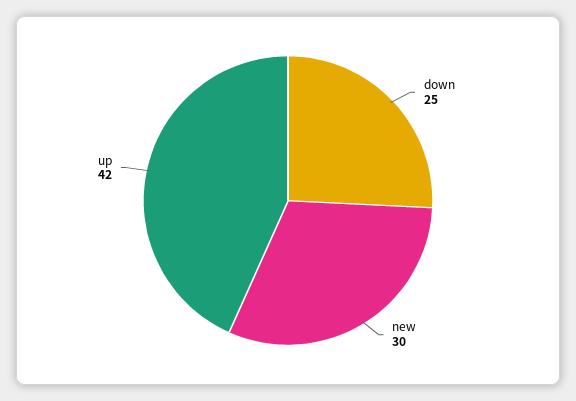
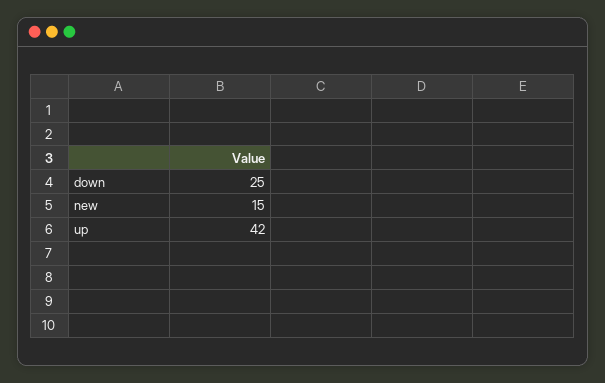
new: 30 -> 15

